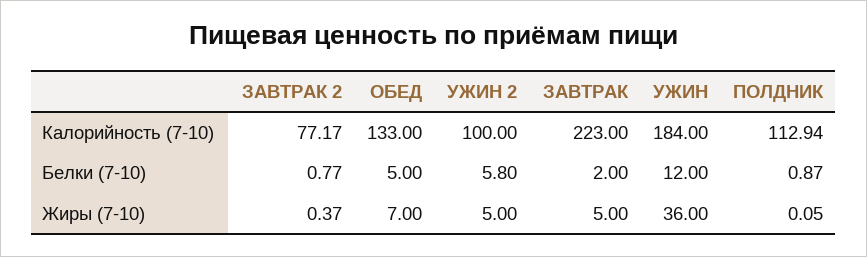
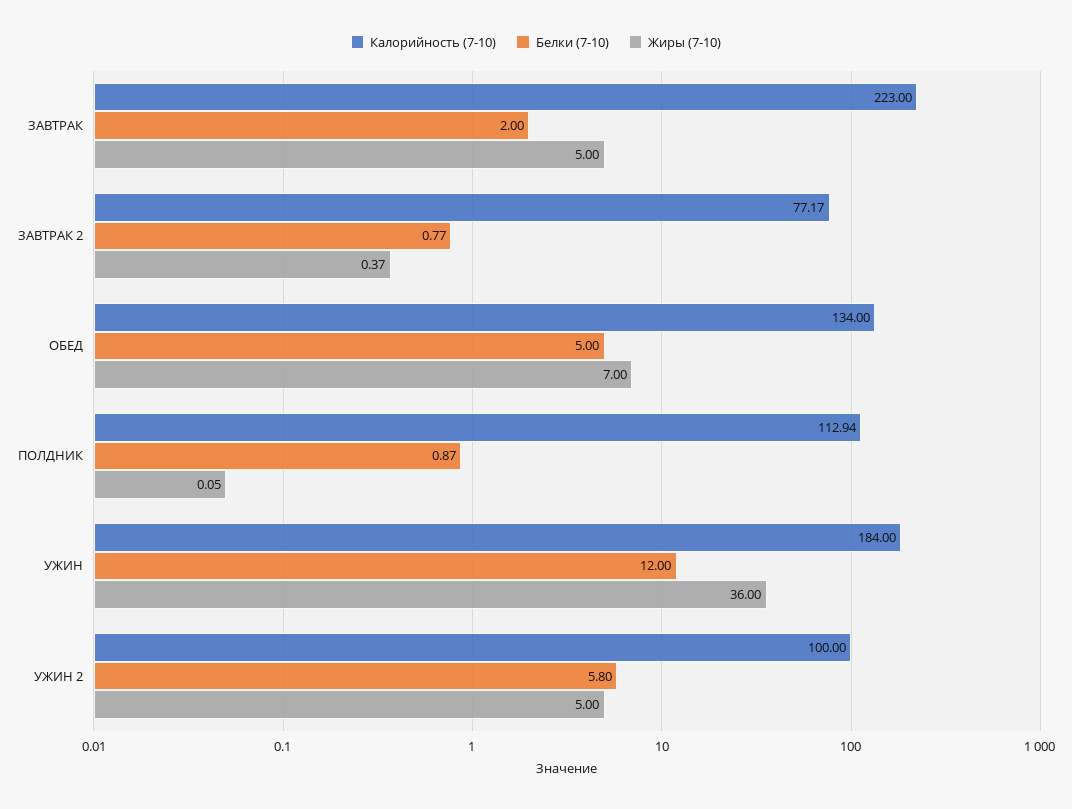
Калорийность (7-10), ОБЕД: 133 -> 134

